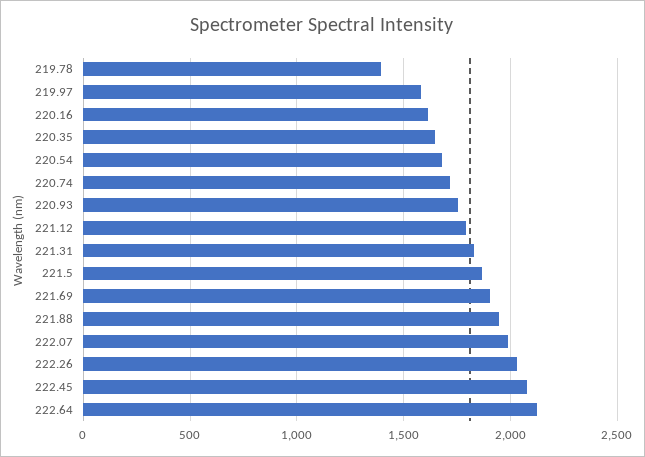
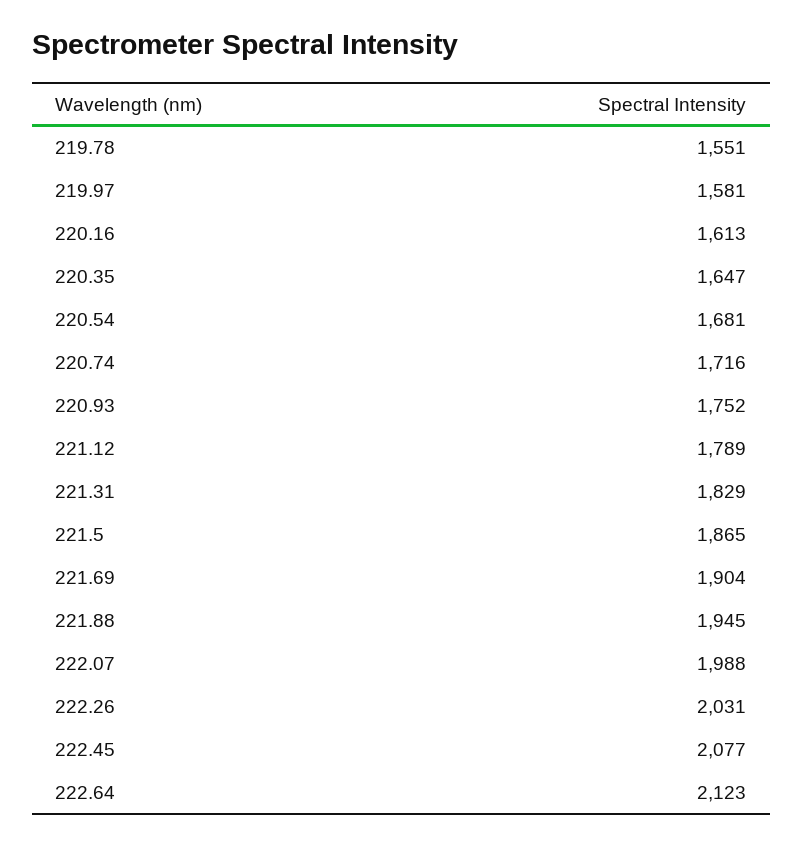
219.78: 1400 -> 1551

